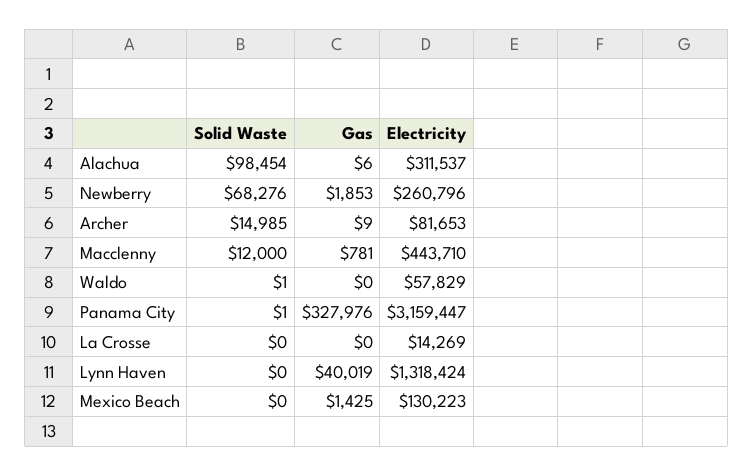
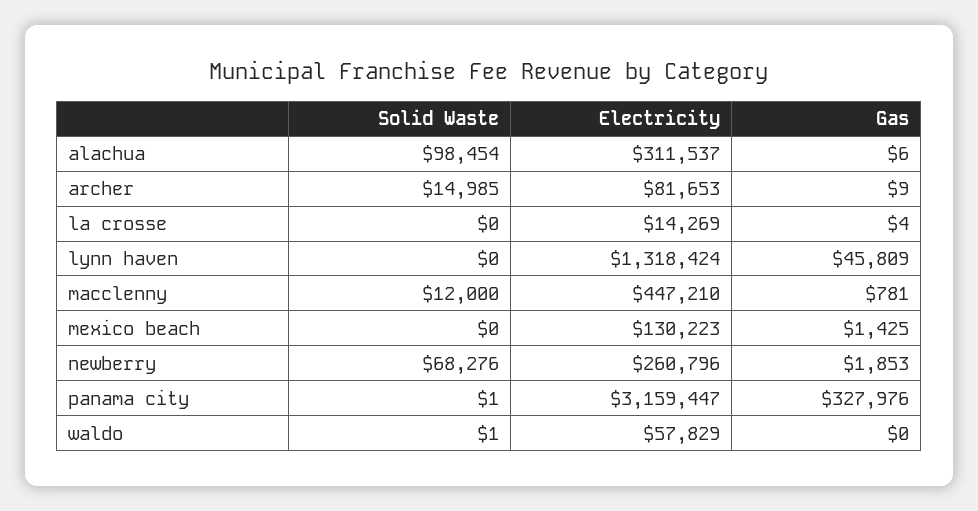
Electricity, Macclenny: 443710 -> 447210
Gas, La Crosse: 0 -> 4
Gas, Lynn Haven: 40019 -> 45809

